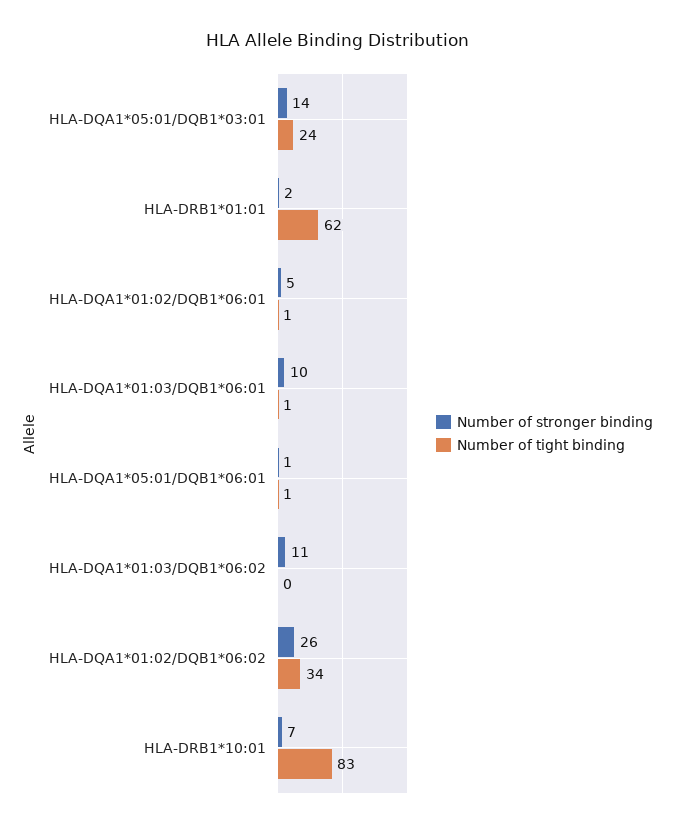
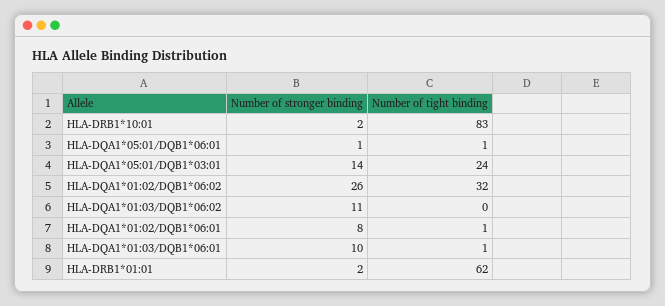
Number of stronger binding, HLA-DQA1*01:02/DQB1*06:01: 5 -> 8
Number of tight binding, HLA-DQA1*01:02/DQB1*06:02: 34 -> 32
Number of stronger binding, HLA-DRB1*10:01: 7 -> 2

